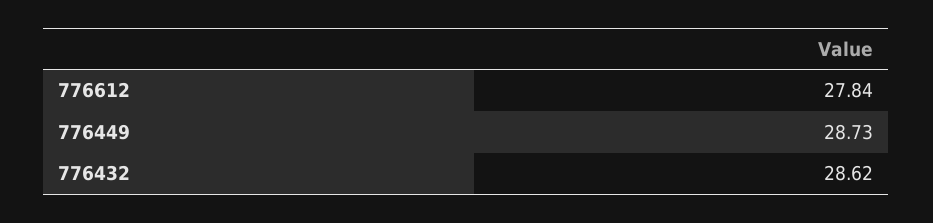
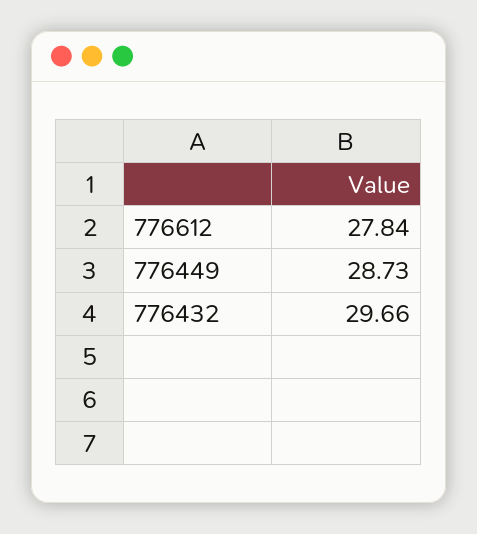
776432: 28.62 -> 29.66

